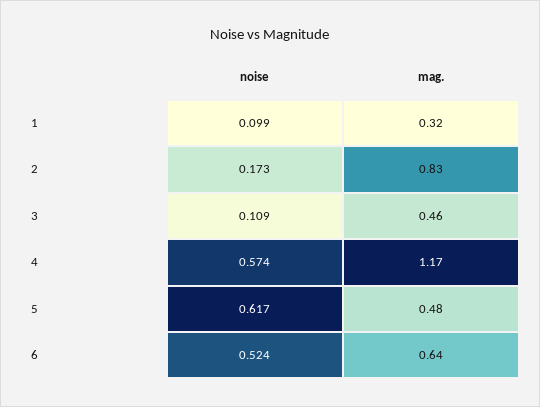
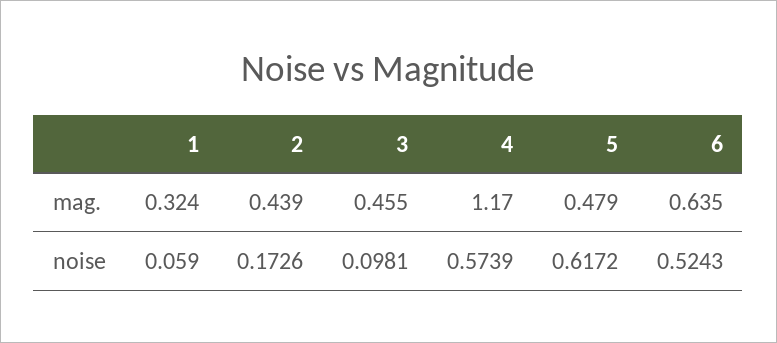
noise, 1: 0.099 -> 0.059
mag., 2: 0.83 -> 0.439
noise, 3: 0.109 -> 0.0981

